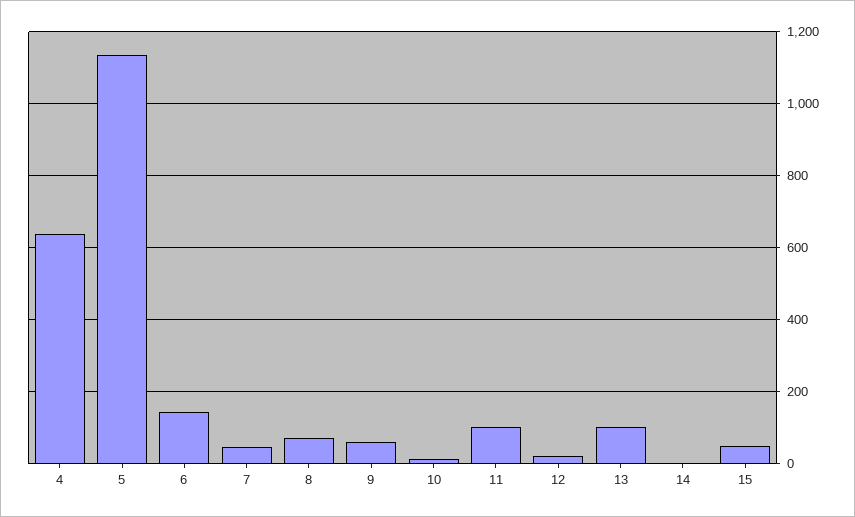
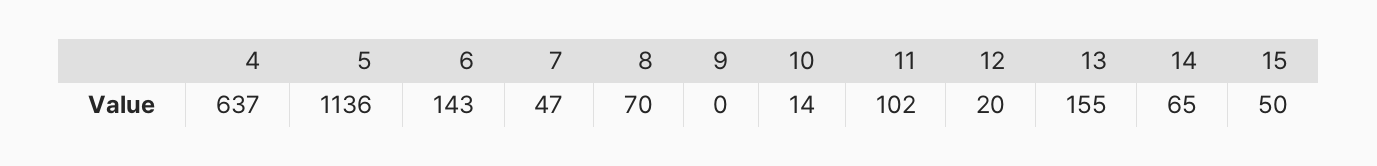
9: 60 -> 0
13: 100 -> 155
14: 0 -> 65

